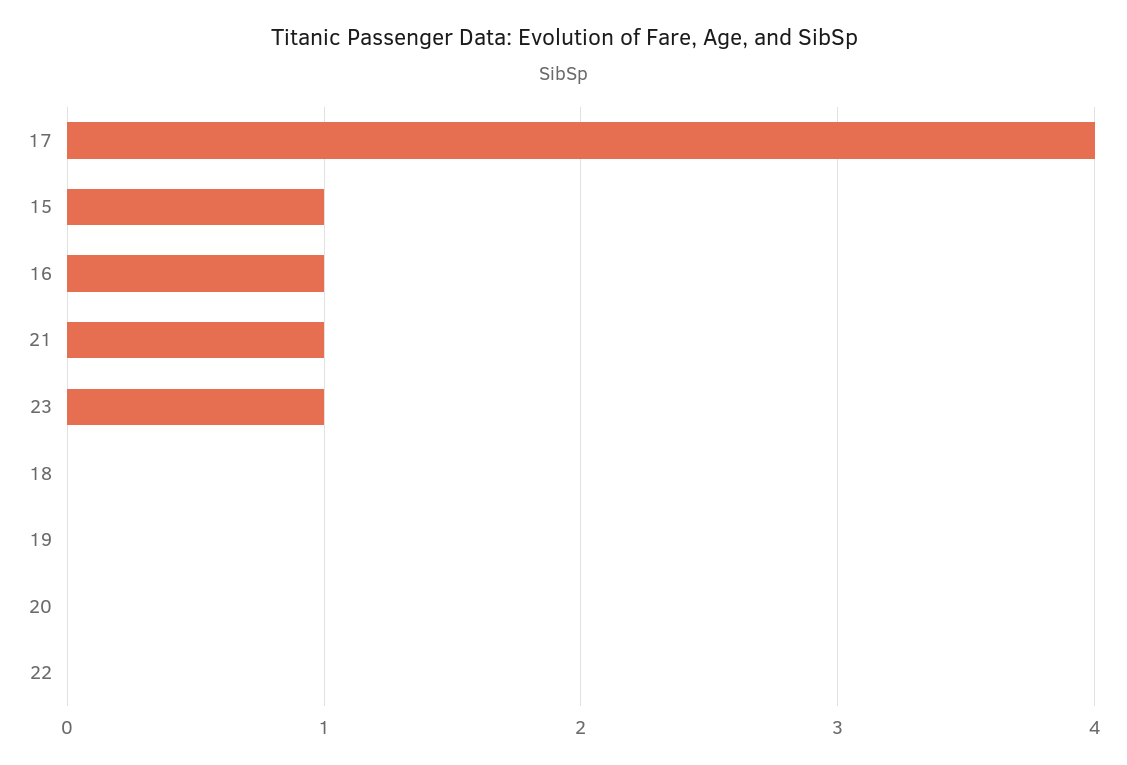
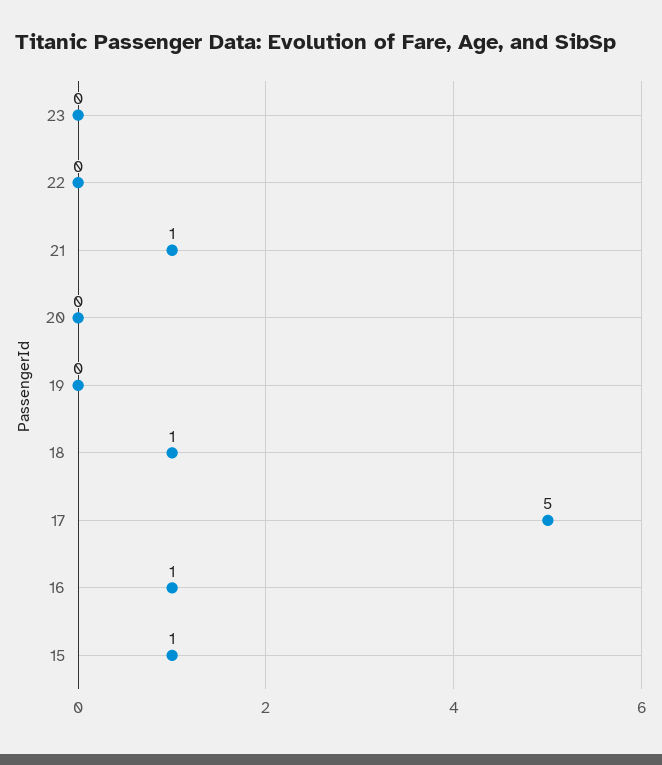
17: 4 -> 5
23: 1 -> 0
18: 0 -> 1

